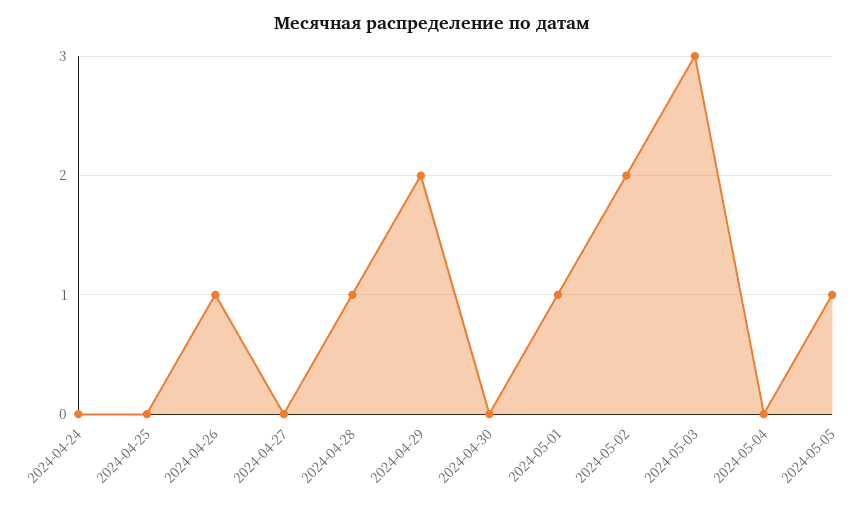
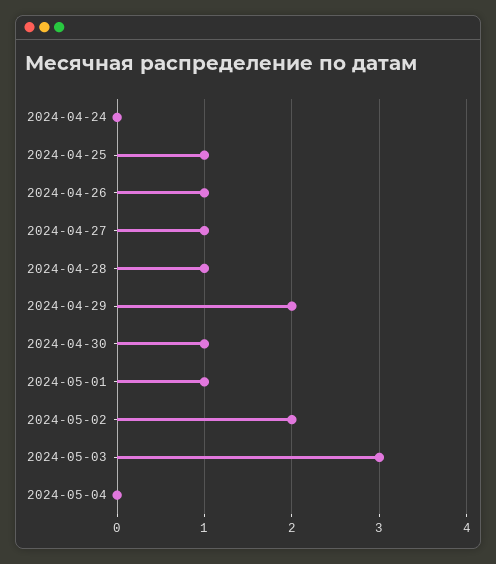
2024-04-25: 0 -> 1
2024-04-27: 0 -> 1
2024-04-30: 0 -> 1
2024-05-05: 1 -> none

